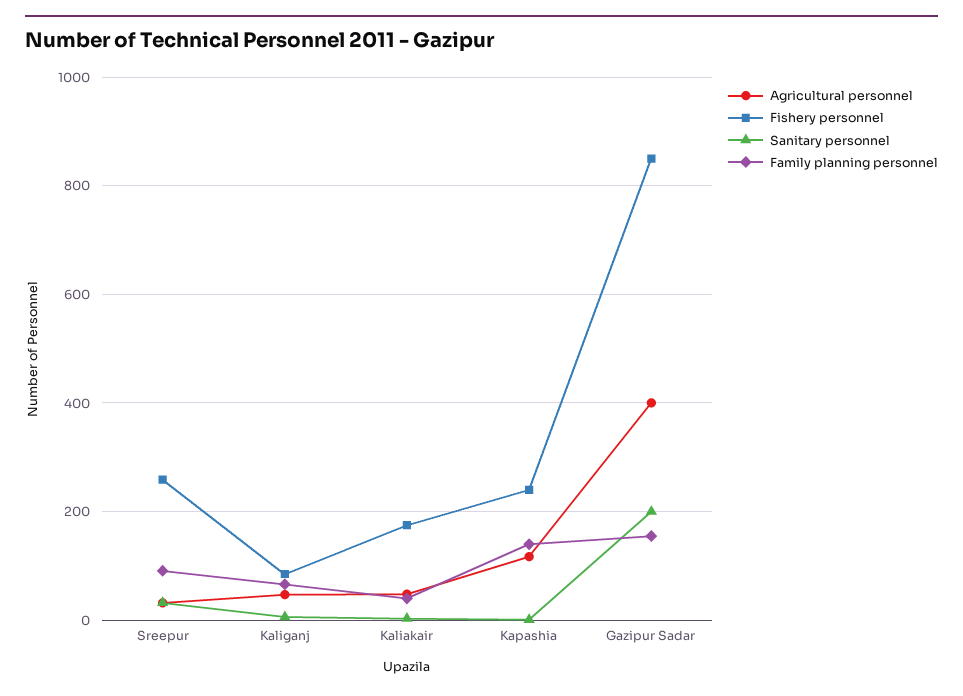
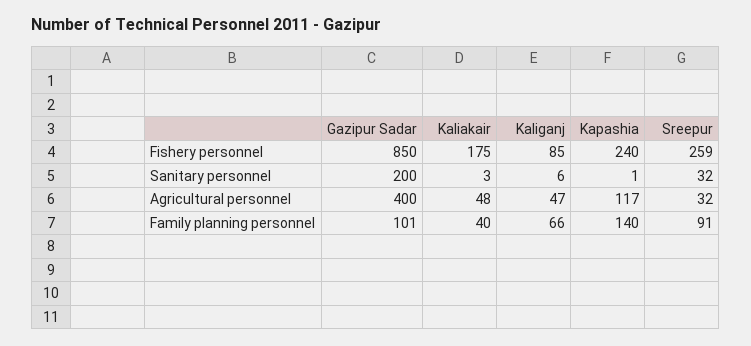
Family planning personnel, Gazipur Sadar: 160 -> 101

